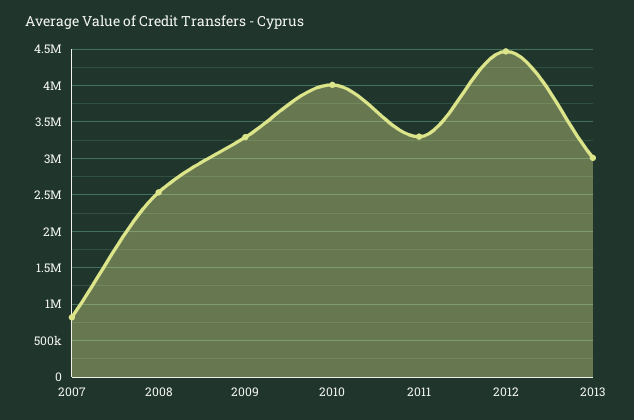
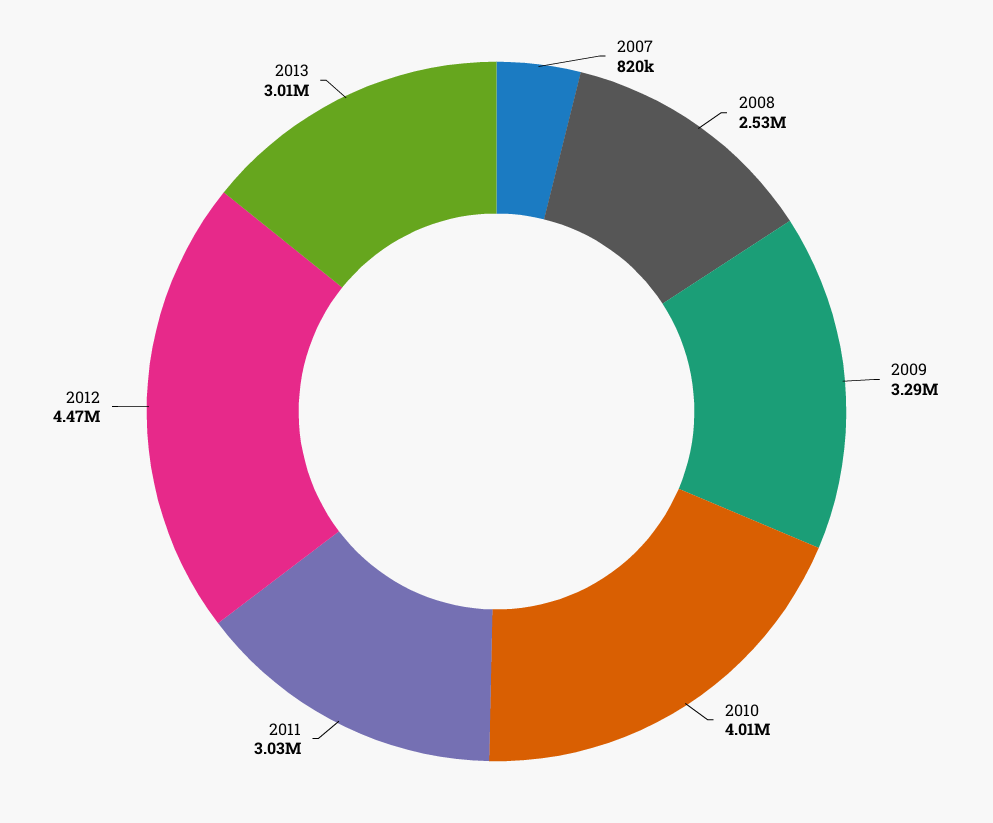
2011: 3300000 -> 3030000

